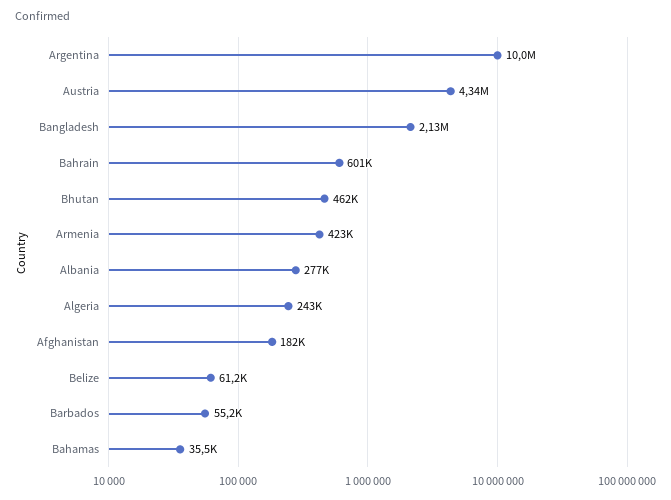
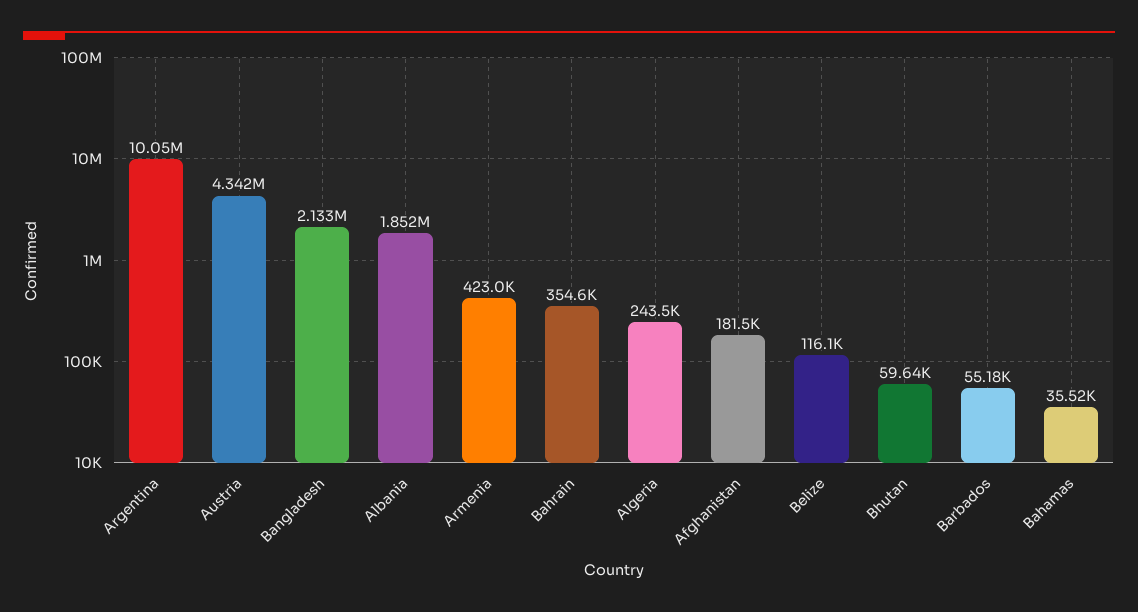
Bahrain: 601000 -> 354600
Bhutan: 462000 -> 59640
Albania: 277000 -> 1852000
Belize: 61200 -> 116100

